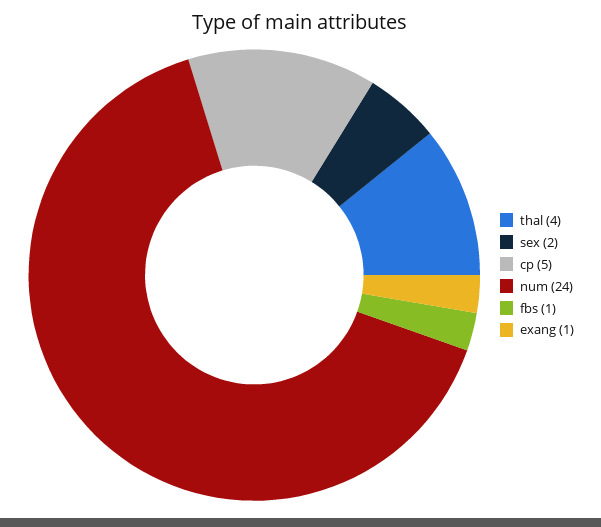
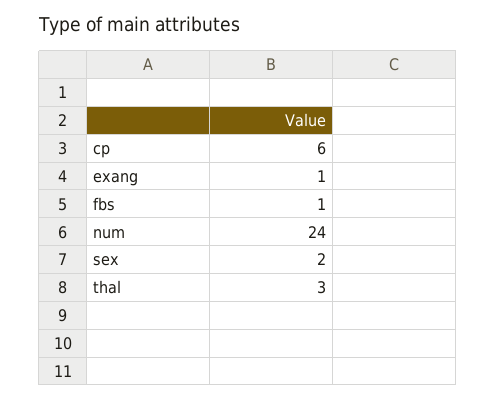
thal: 4 -> 3
cp: 5 -> 6

